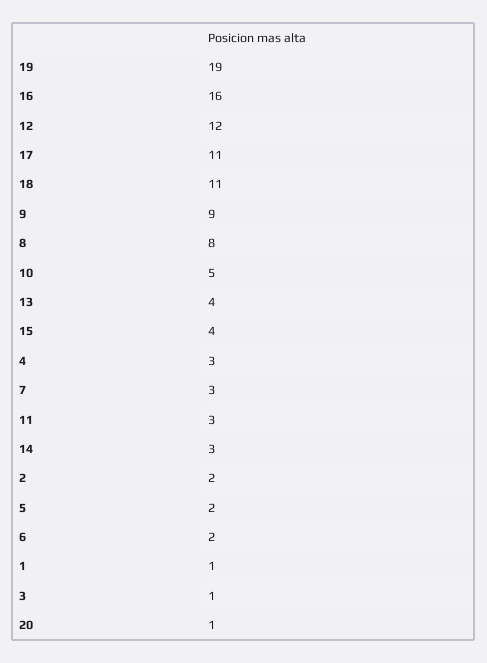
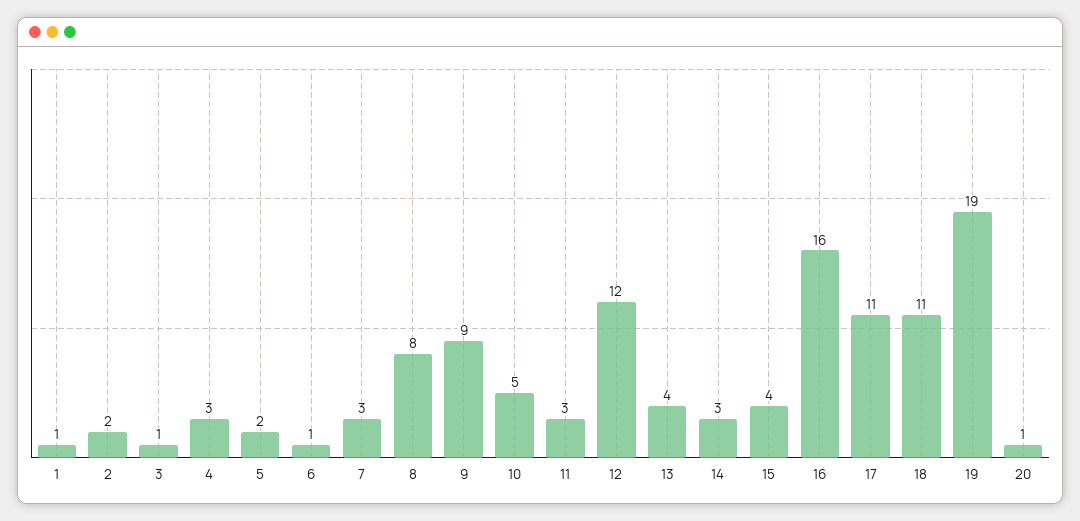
6: 2 -> 1

